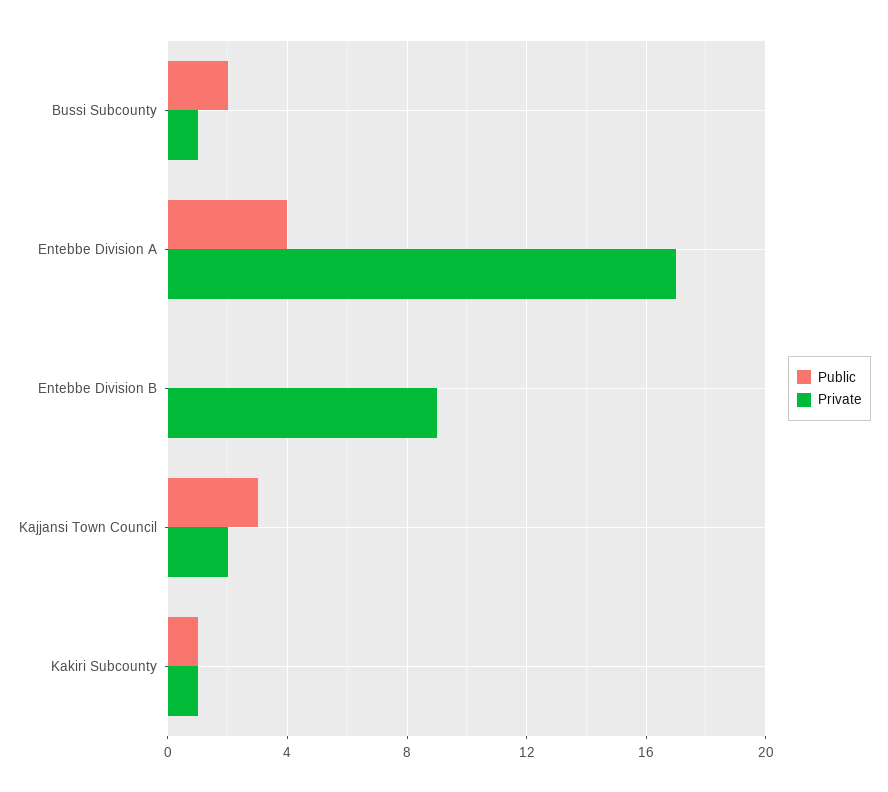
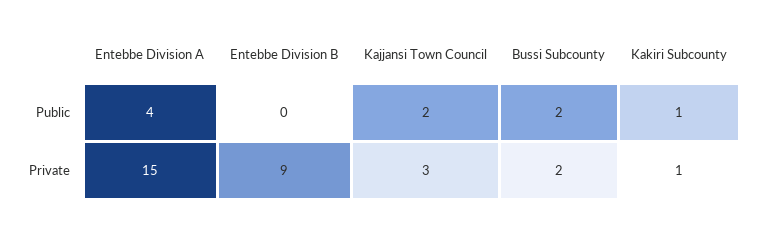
Private, Bussi Subcounty: 1 -> 2
Private, Entebbe Division A: 17 -> 15
Public, Kajjansi Town Council: 3 -> 2
Private, Kajjansi Town Council: 2 -> 3

